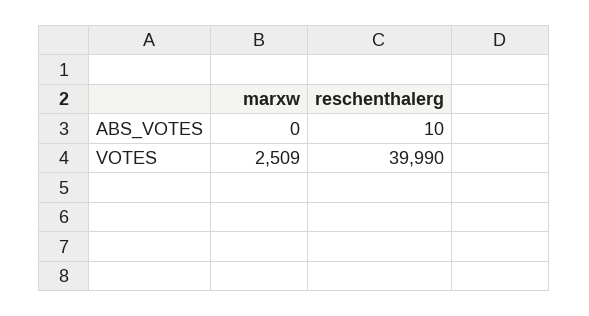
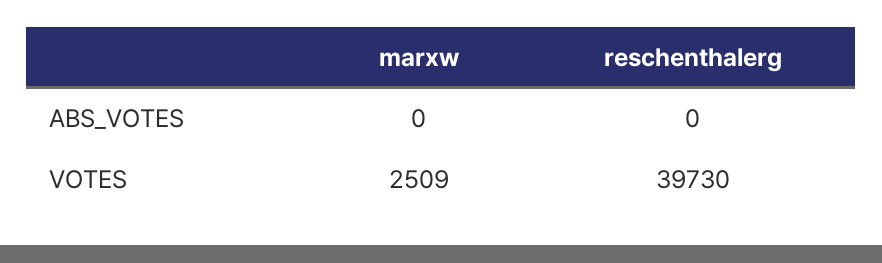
reschenthalerg, ABS_VOTES: 10 -> 0
reschenthalerg, VOTES: 39990 -> 39730

